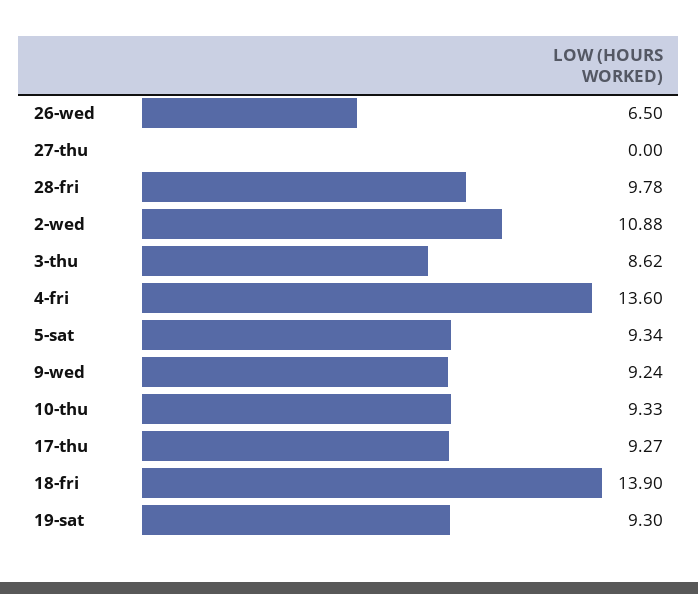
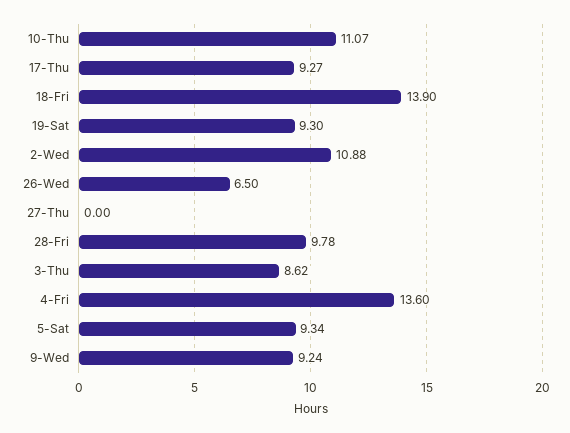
10-thu: 9.33 -> 11.07

